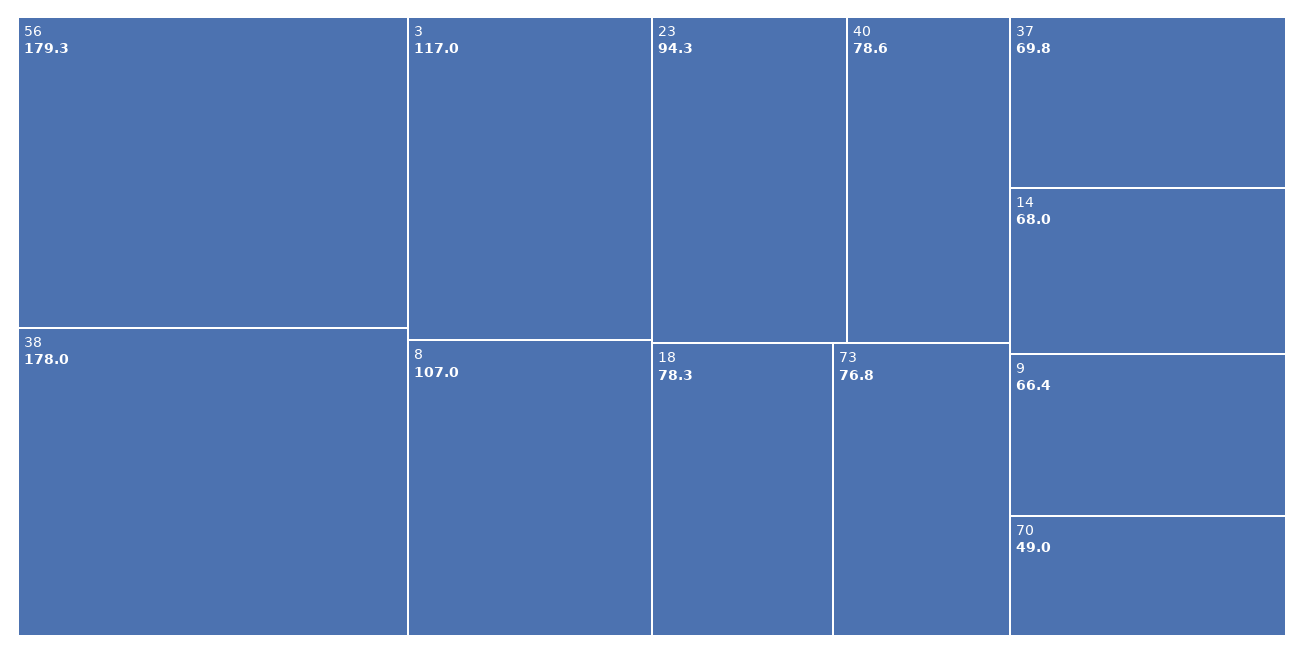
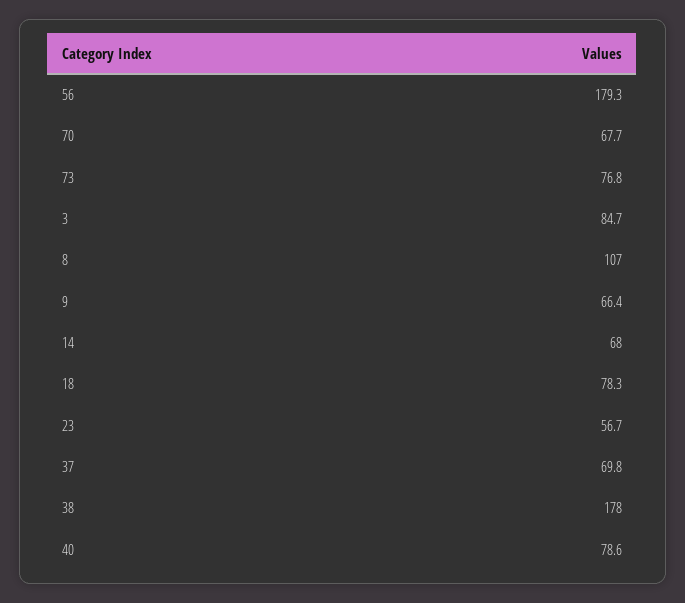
3: 117 -> 84.7
23: 94.3 -> 56.7
70: 49 -> 67.7

